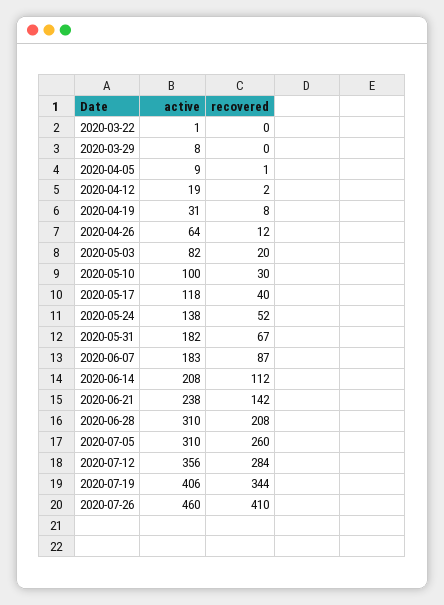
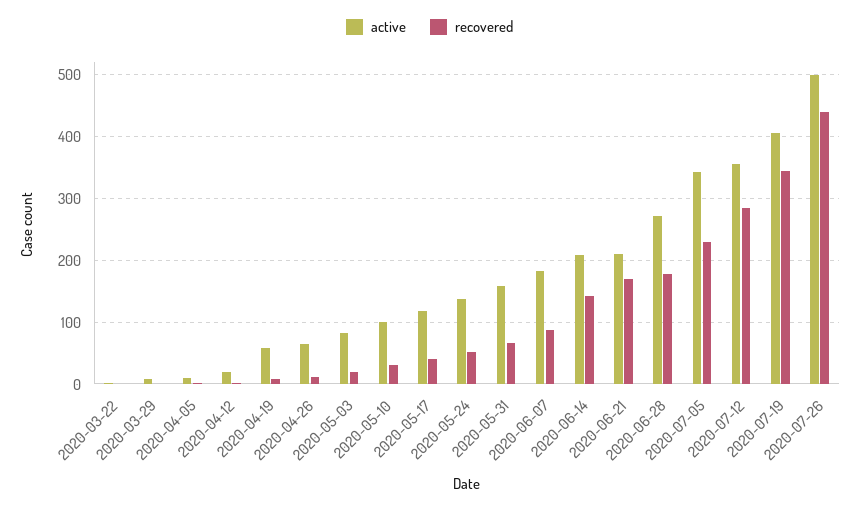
active, 2020-04-19: 31 -> 60
active, 2020-05-31: 182 -> 160
recovered, 2020-06-14: 112 -> 140
active, 2020-06-21: 238 -> 210
recovered, 2020-06-21: 142 -> 170
active, 2020-06-28: 310 -> 270
recovered, 2020-06-28: 208 -> 180
active, 2020-07-05: 310 -> 340
recovered, 2020-07-05: 260 -> 230
active, 2020-07-26: 460 -> 500
recovered, 2020-07-26: 410 -> 440

